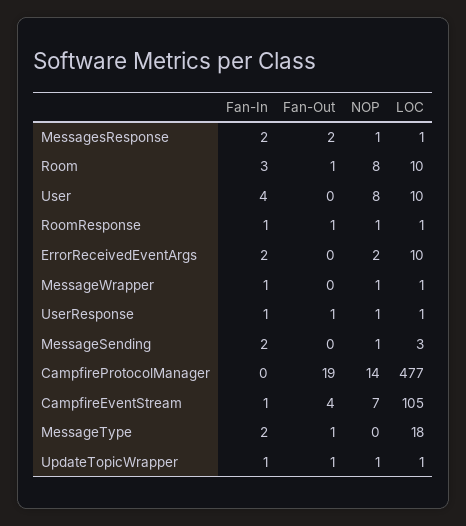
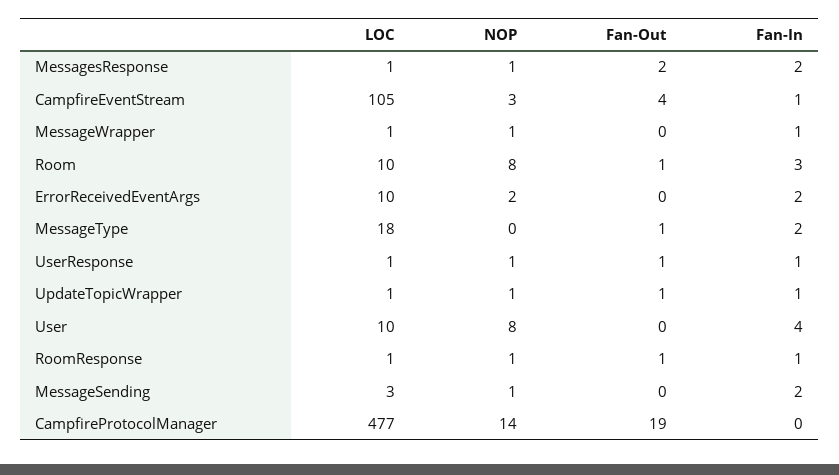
NOP, CampfireEventStream: 7 -> 3

